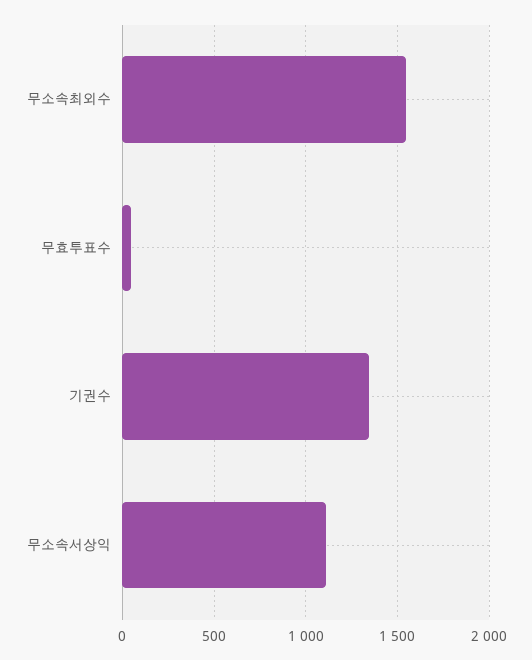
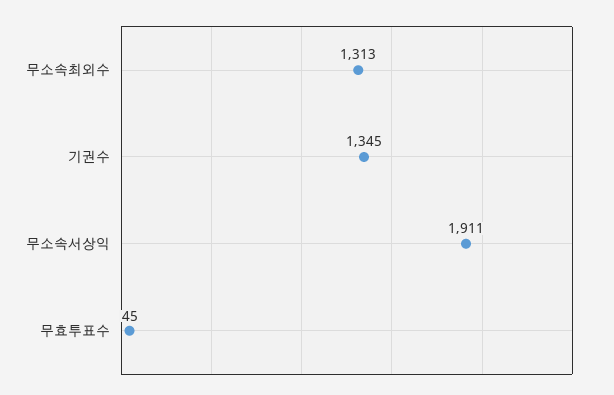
무소속최외수: 1550 -> 1313
무소속서상익: 1100 -> 1911

